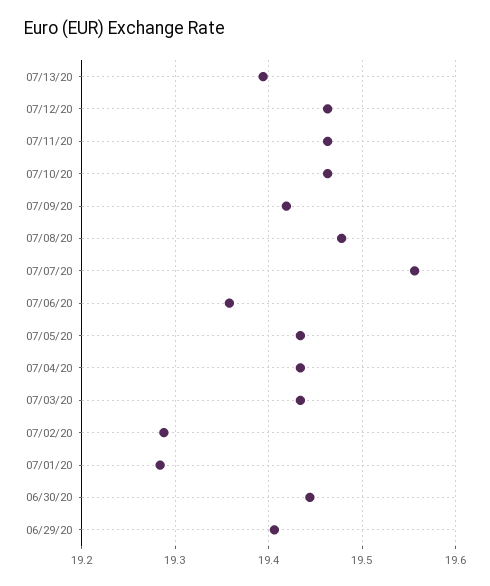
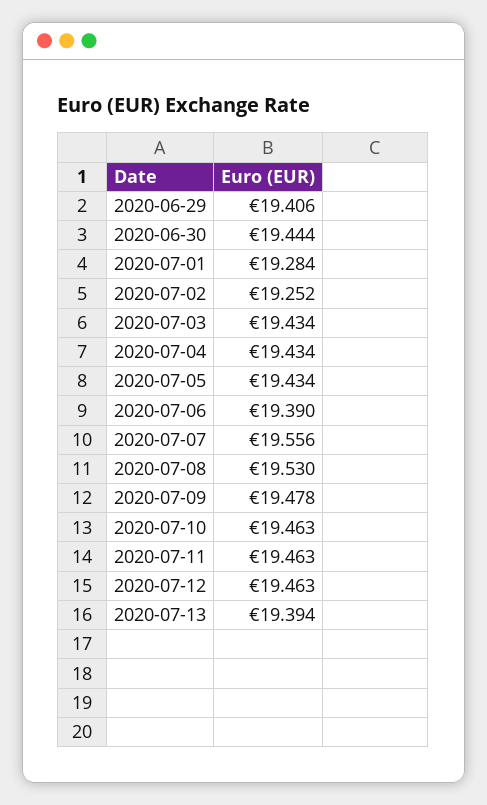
07/09/20: 19.42 -> 19.478
07/08/20: 19.48 -> 19.53
07/06/20: 19.36 -> 19.39
07/02/20: 19.29 -> 19.252

